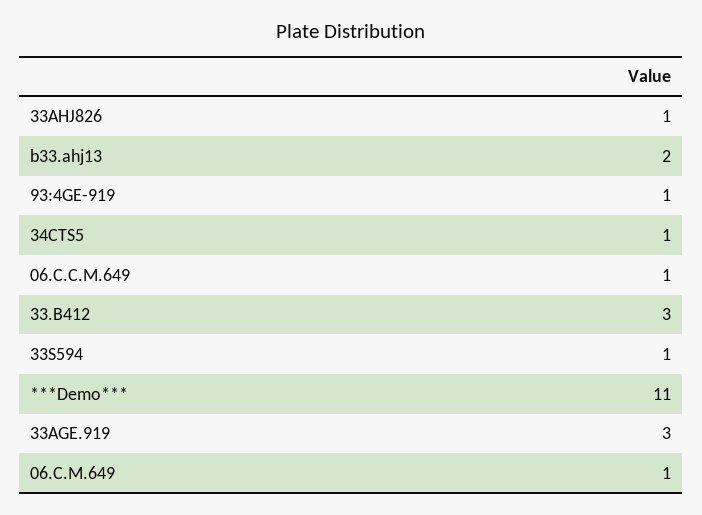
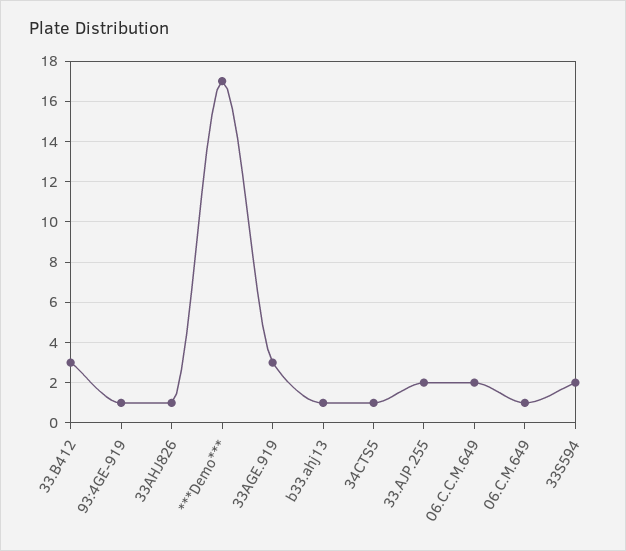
b33.ahj13: 2 -> 1
06.C.C.M.649: 1 -> 2
33S594: 1 -> 2
***Demo***: 11 -> 17
33.AJP.255: none -> 2

